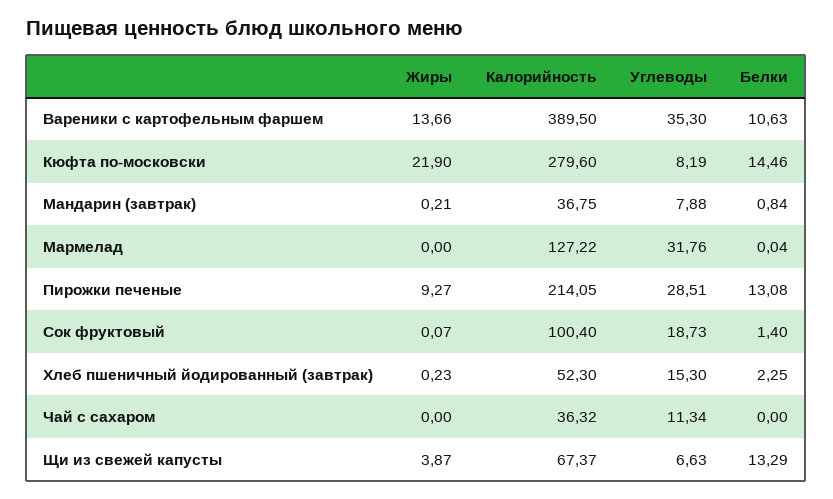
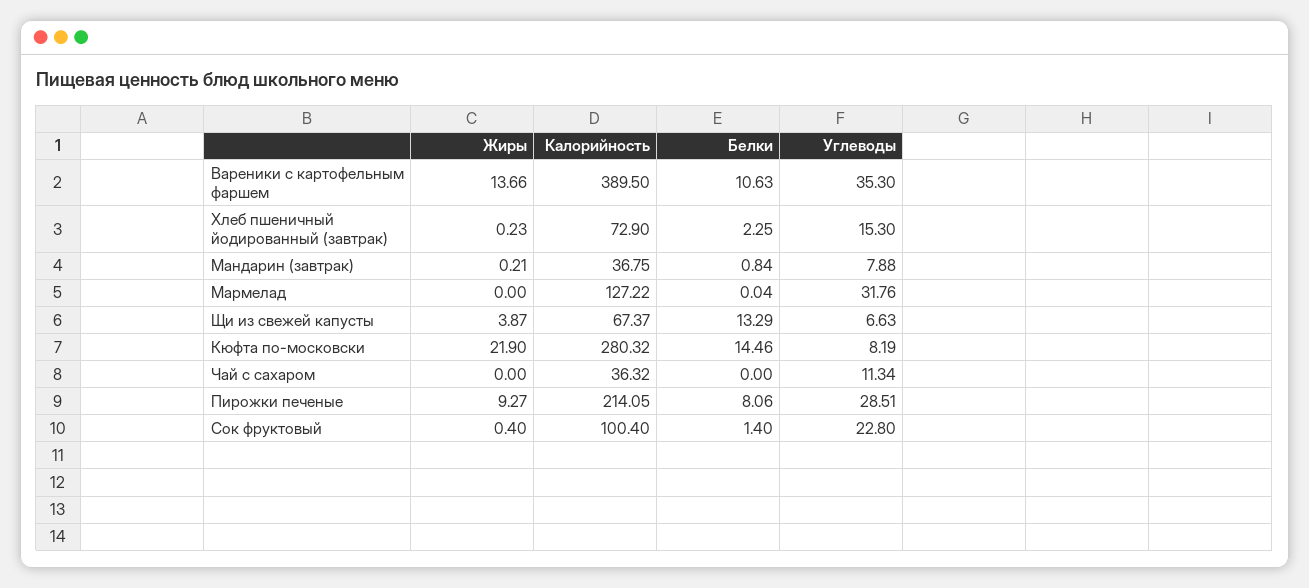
Калорийность, Кюфта по-московски: 279.6 -> 280.32
Белки, Пирожки печеные: 13.08 -> 8.06
Жиры, Сок фруктовый: 0.07 -> 0.4
Углеводы, Сок фруктовый: 18.73 -> 22.8
Калорийность, Хлеб пшеничный йодированный (завтрак): 52.3 -> 72.9

